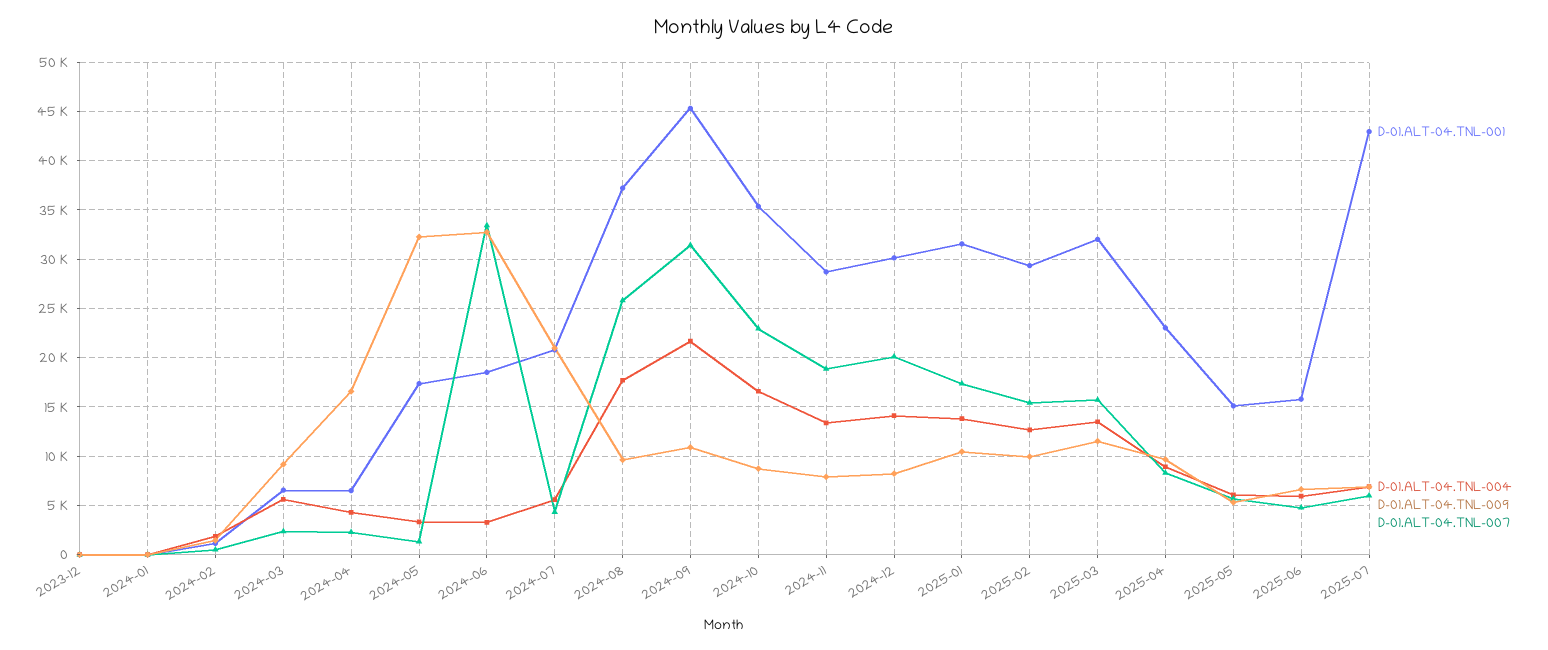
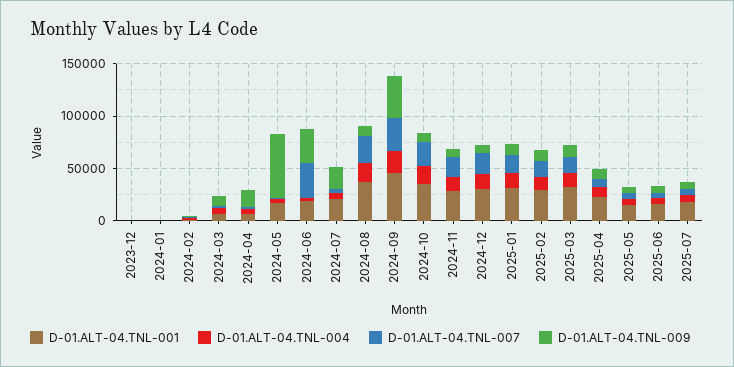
D-01.ALT-04.TNL-009, 2024-05: 32000 -> 60000
D-01.ALT-04.TNL-009, 2024-09: 11000 -> 40000
D-01.ALT-04.TNL-001, 2025-07: 43000 -> 20000

